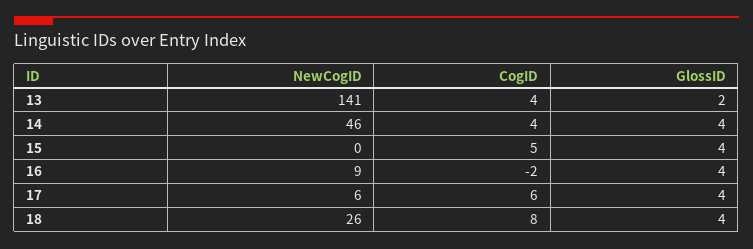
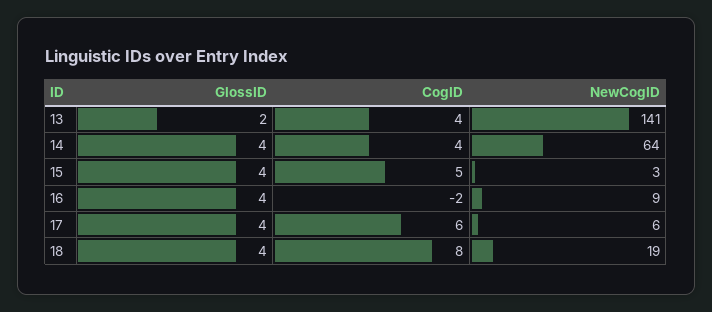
NewCogID, 14: 46 -> 64
NewCogID, 15: 0 -> 3
NewCogID, 18: 26 -> 19

